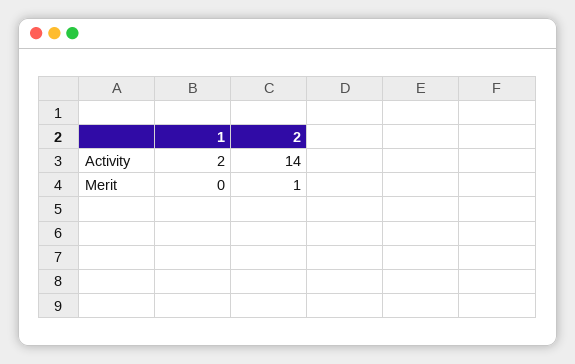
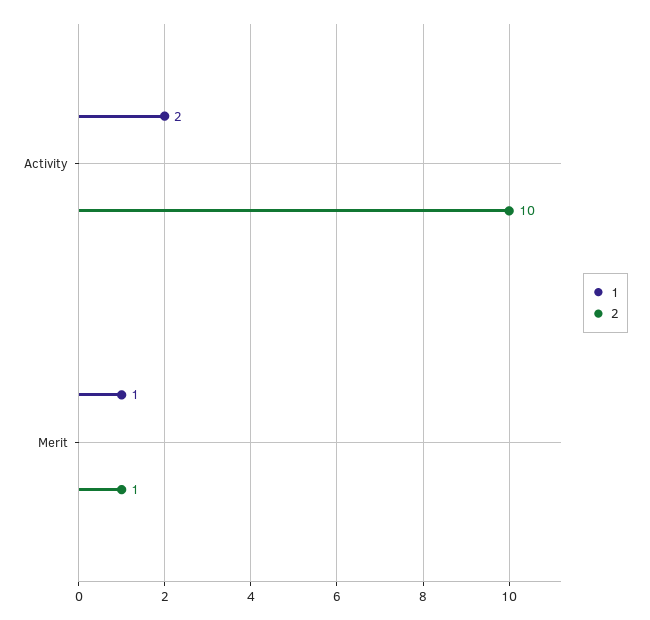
2, Activity: 14 -> 10
1, Merit: 0 -> 1

